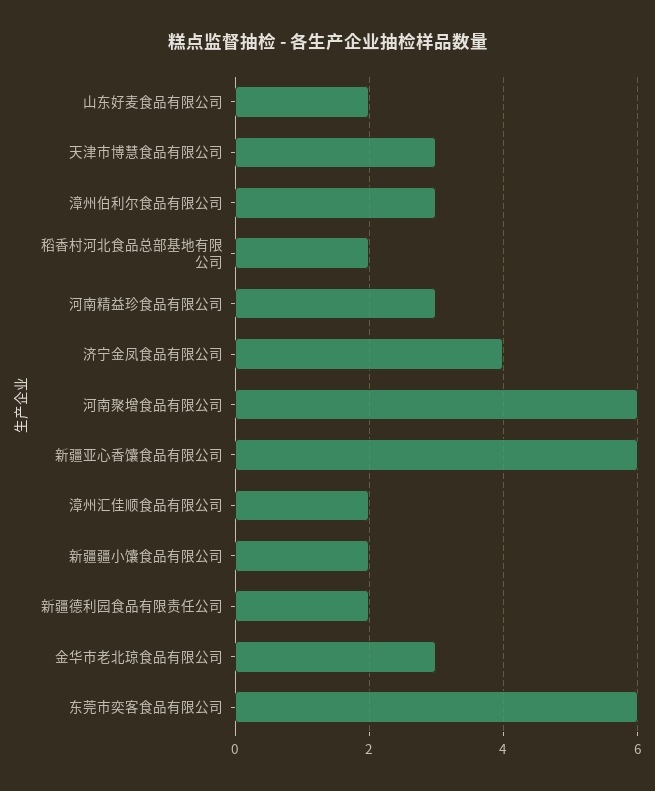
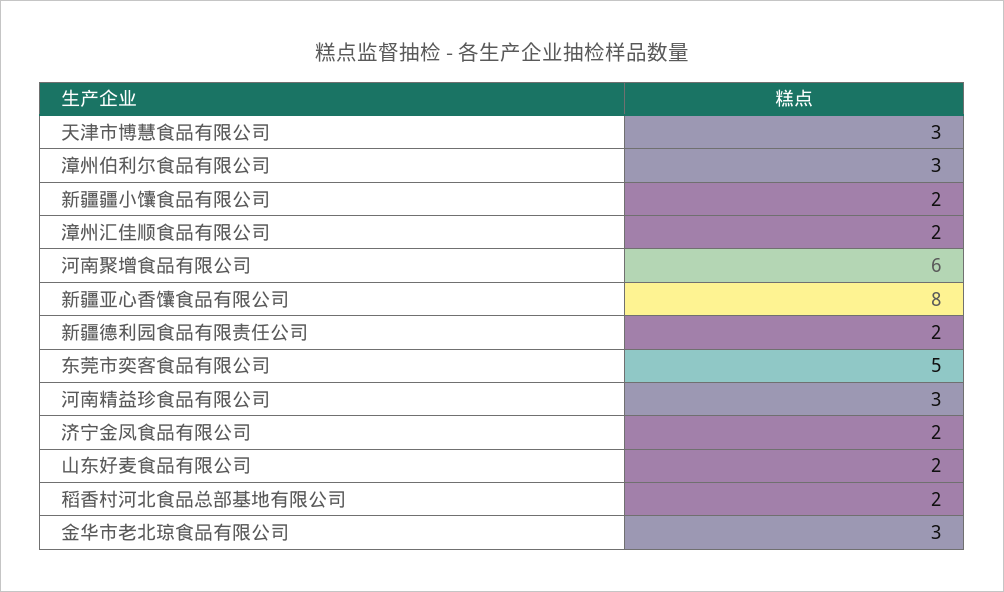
济宁金凤食品有限公司: 4 -> 2
新疆亚心香馕食品有限公司: 6 -> 8
东莞市奕客食品有限公司: 6 -> 5

